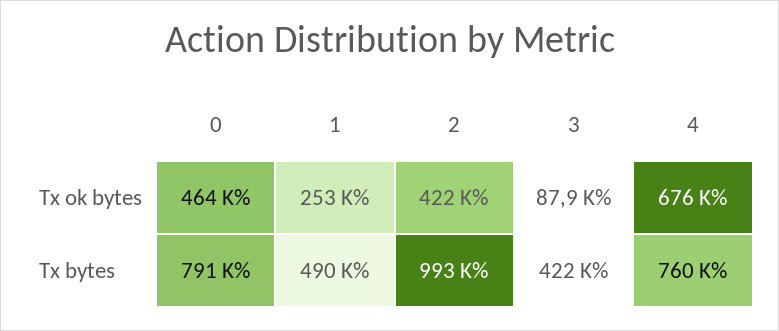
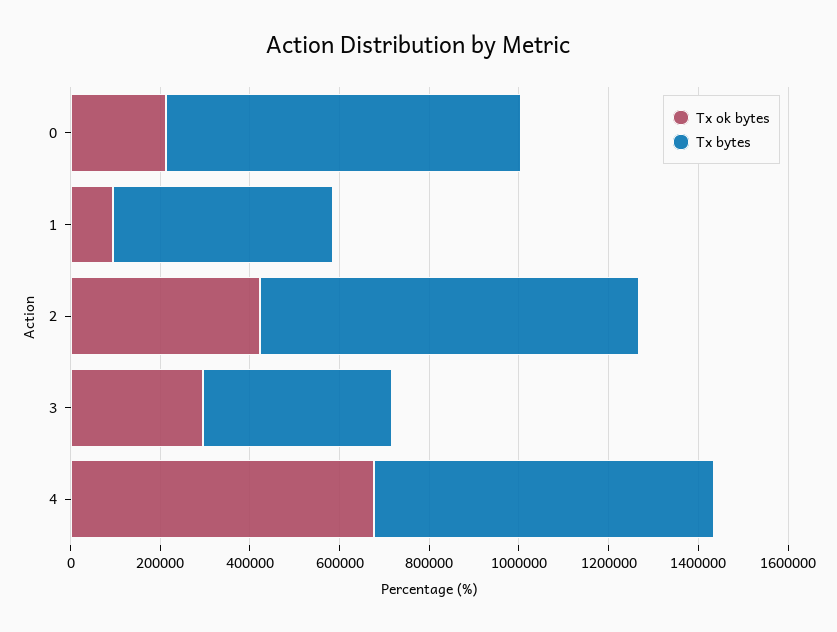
Tx ok bytes, 0: 464000 -> 200000
Tx ok bytes, 1: 253000 -> 100000
Tx ok bytes, 3: 87900 -> 300000
Tx bytes, 2: 993000 -> 850000

